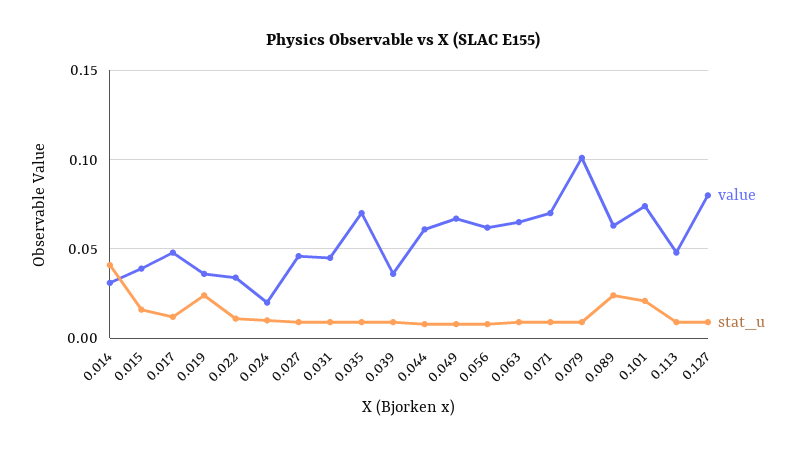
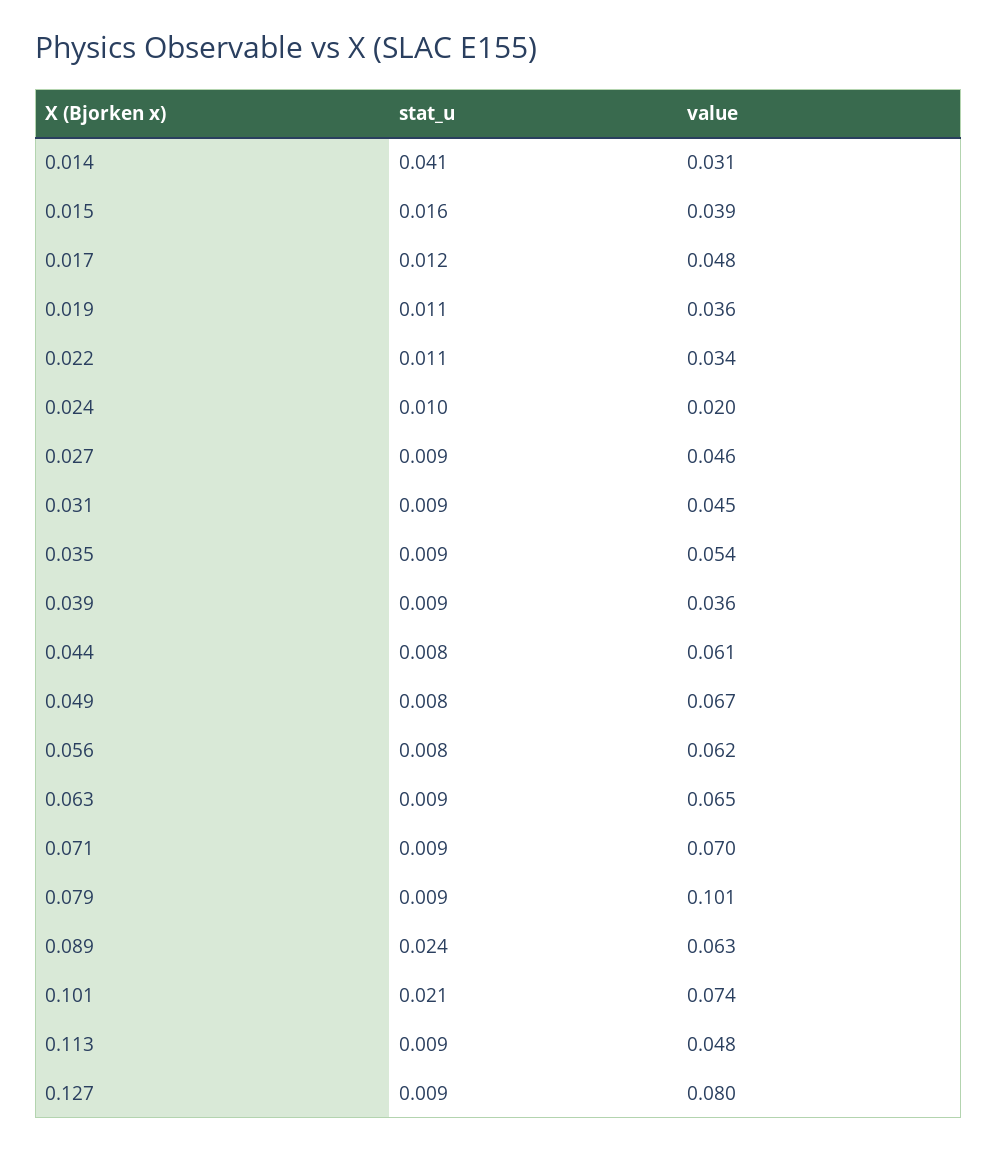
stat_u, 0.019: 0.025 -> 0.011
value, 0.035: 0.07 -> 0.054

